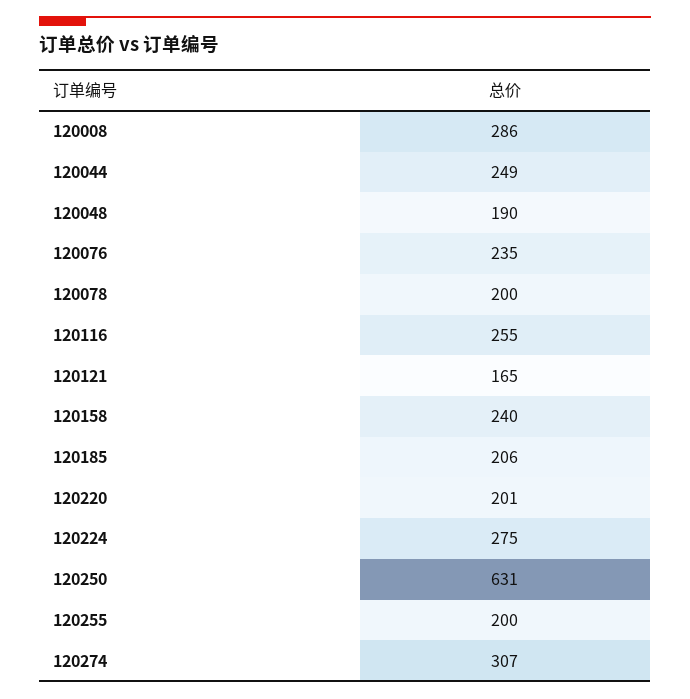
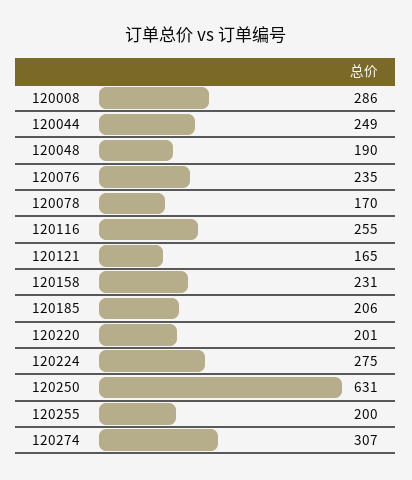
120078: 200 -> 170
120158: 240 -> 231

